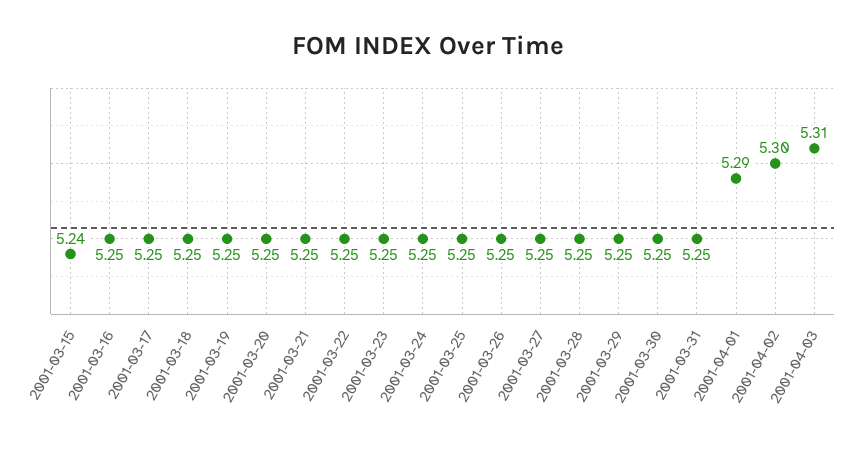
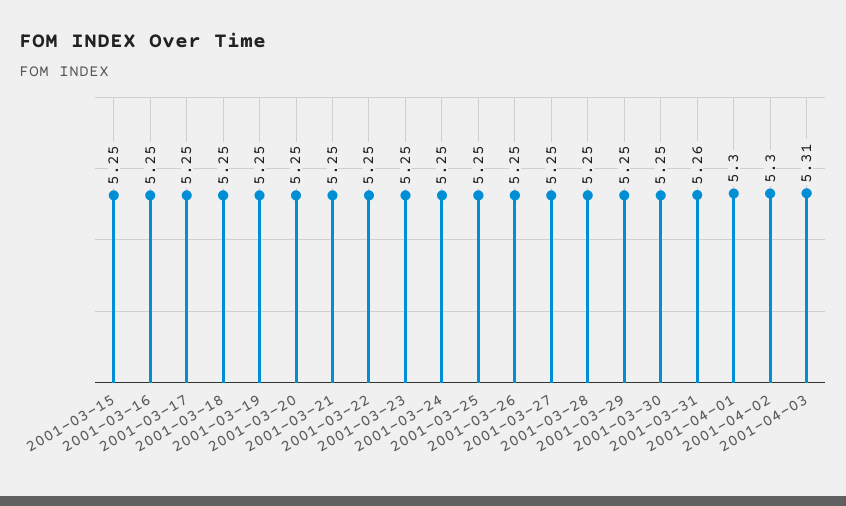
2001-03-15: 5.24 -> 5.25
2001-03-31: 5.25 -> 5.26
2001-04-01: 5.29 -> 5.3

